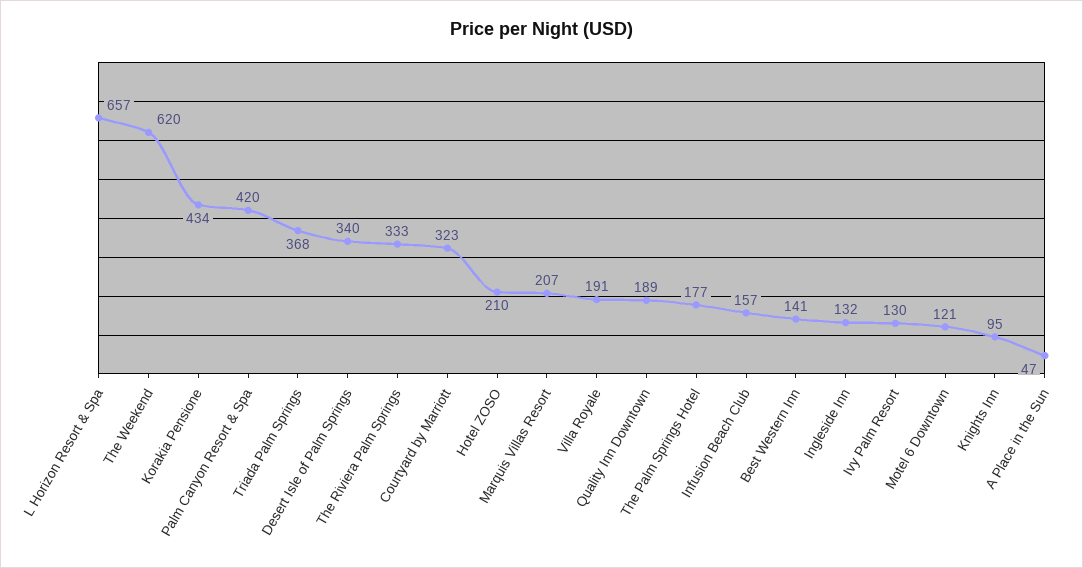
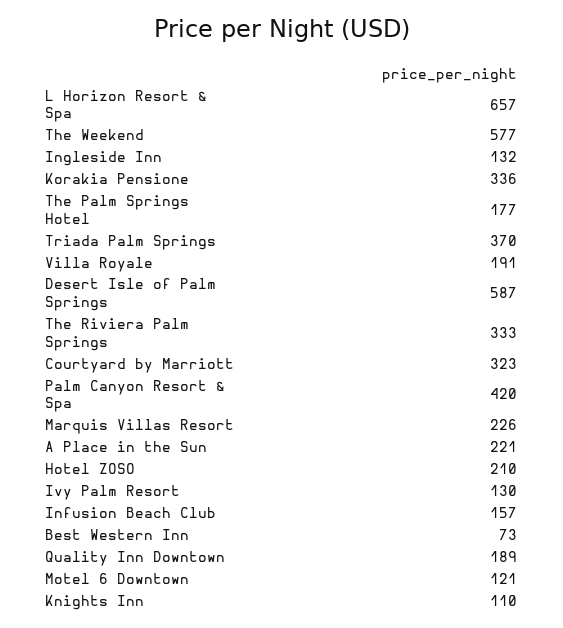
The Weekend: 620 -> 577
Korakia Pensione: 434 -> 336
Triada Palm Springs: 368 -> 370
Desert Isle of Palm Springs: 340 -> 587
Marquis Villas Resort: 207 -> 226
Best Western Inn: 141 -> 73
Knights Inn: 95 -> 110
A Place in the Sun: 47 -> 221

